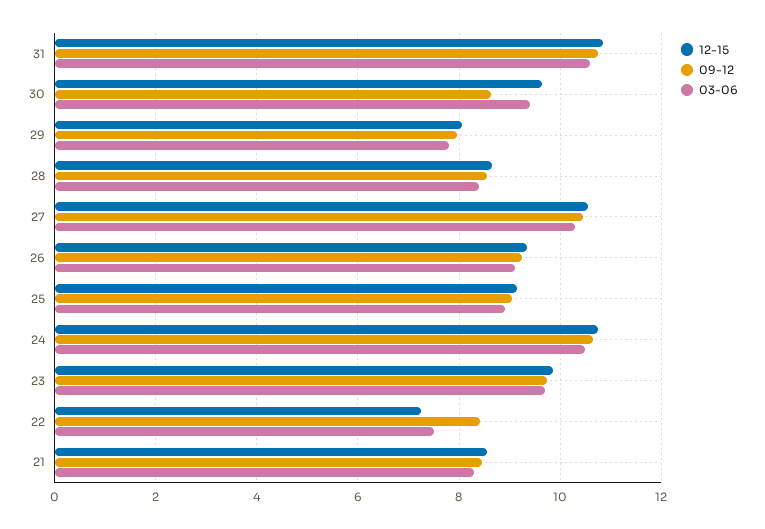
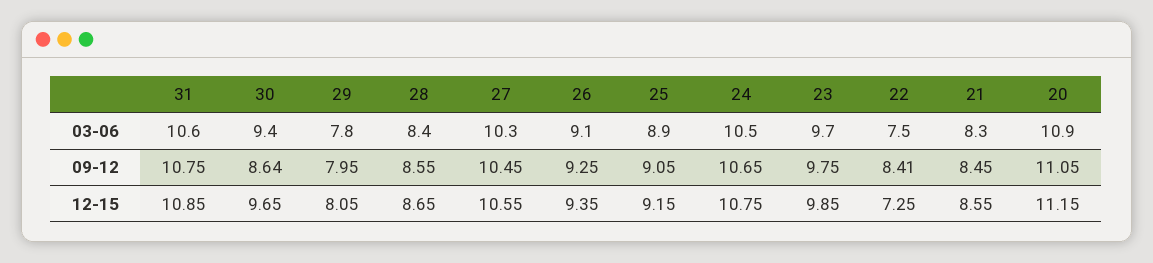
03-06, 20: none -> 10.9
09-12, 20: none -> 11.05
12-15, 20: none -> 11.15

